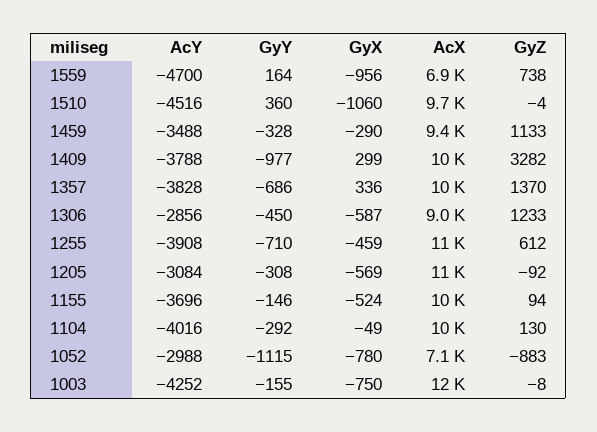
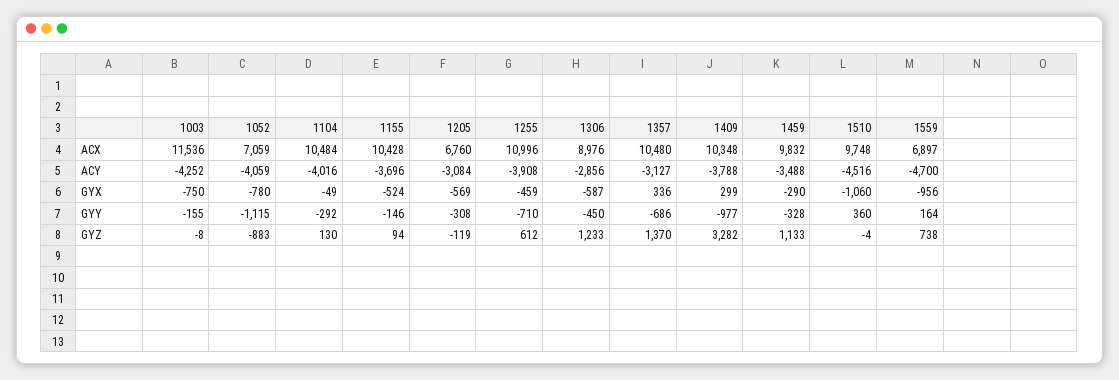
AcX, 1459: 9400 -> 9832
AcY, 1357: -3828 -> -3127
AcX, 1205: 11000 -> 6760
GyZ, 1205: -92 -> -119
AcY, 1052: -2988 -> -4059

